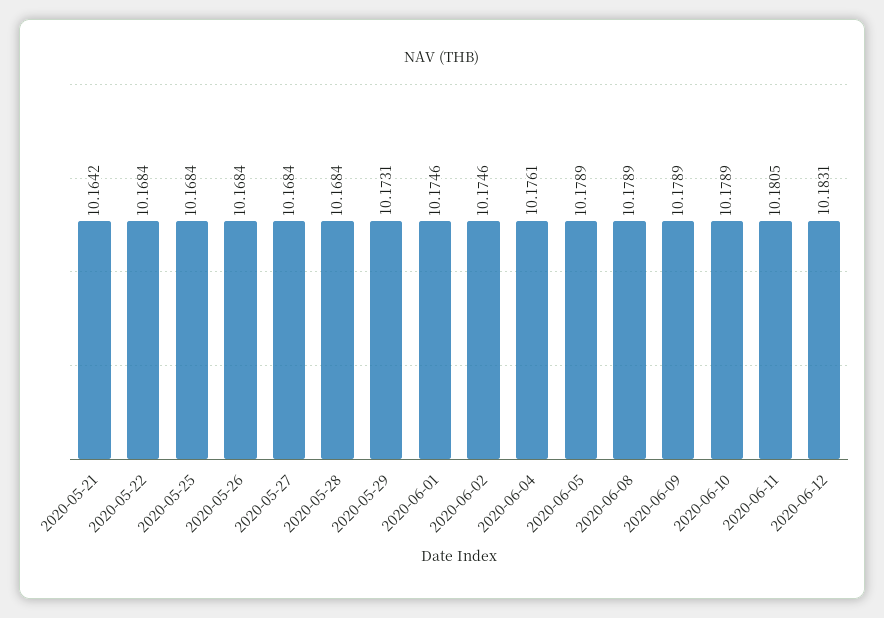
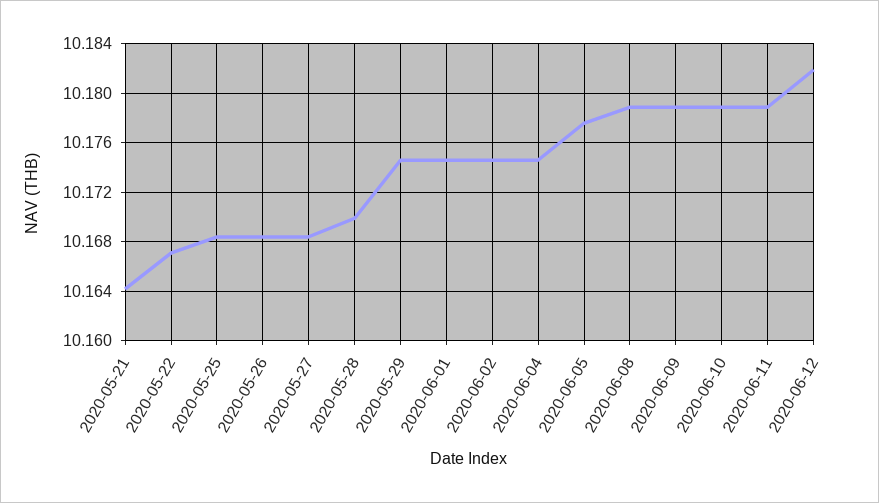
2020-05-22: 10.1684 -> 10.167
2020-05-28: 10.1684 -> 10.17
2020-05-29: 10.1731 -> 10.1745
2020-06-04: 10.1761 -> 10.1745
2020-06-05: 10.1789 -> 10.1775
2020-06-11: 10.1805 -> 10.179
2020-06-12: 10.1831 -> 10.182

